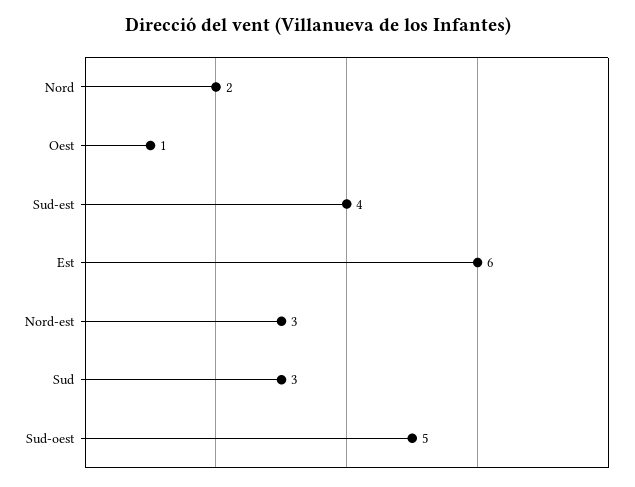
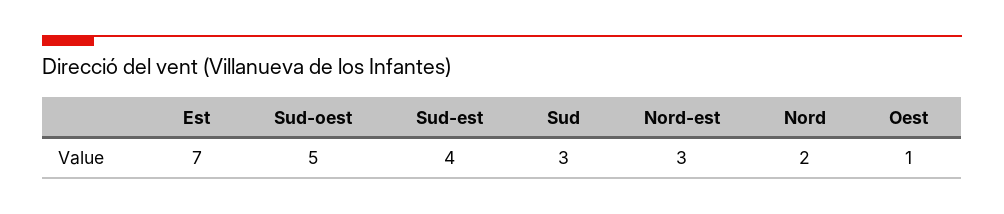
Est: 6 -> 7

